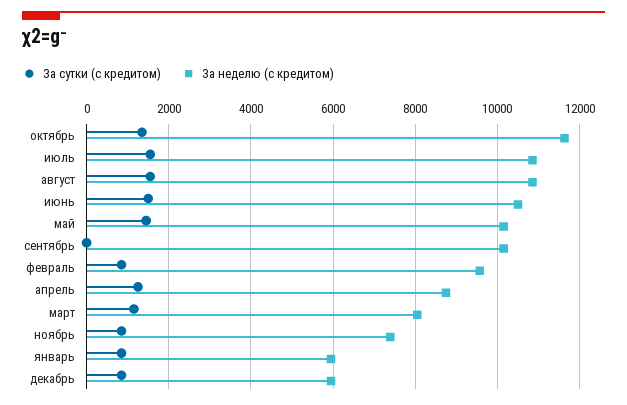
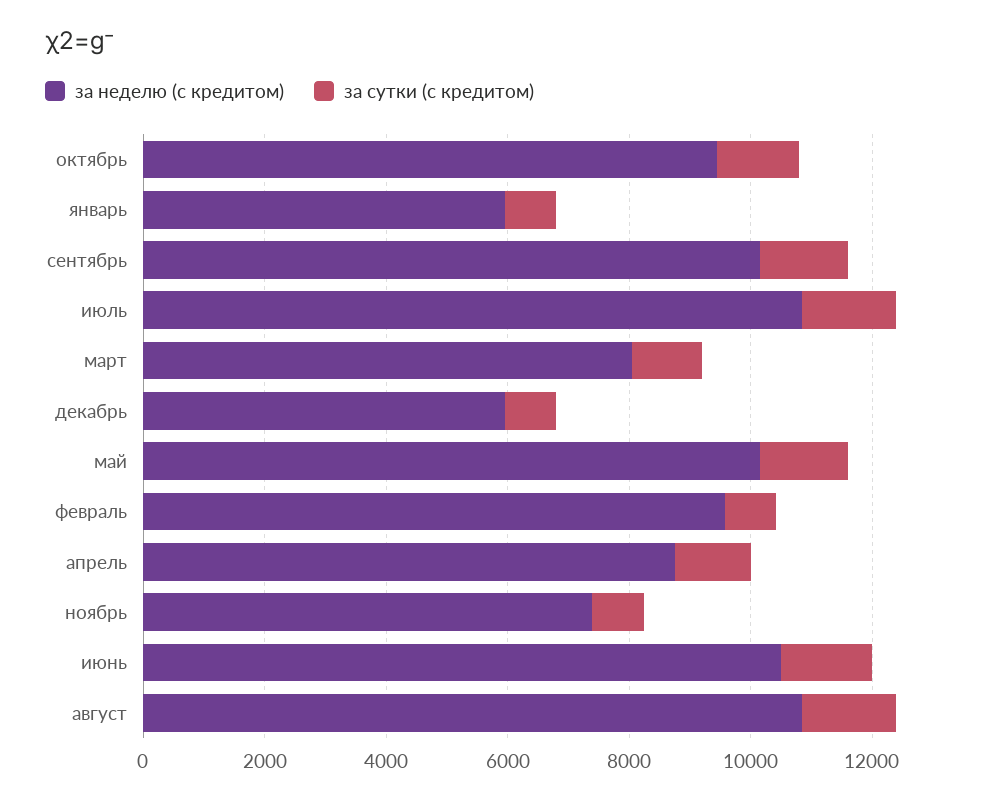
За неделю (с кредитом), октябрь: 11600 -> 9500
За сутки (с кредитом), сентябрь: 0 -> 1500

